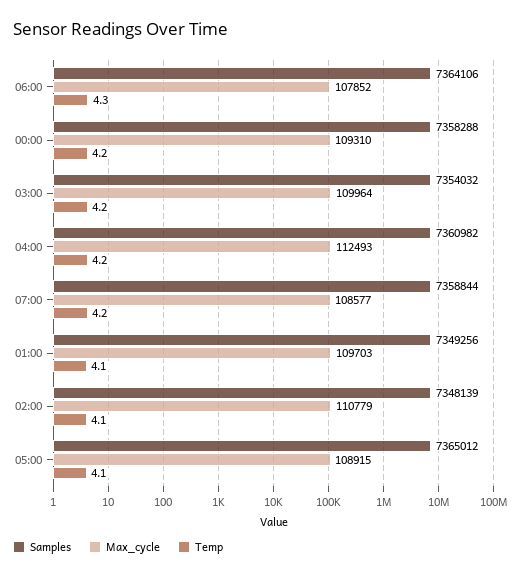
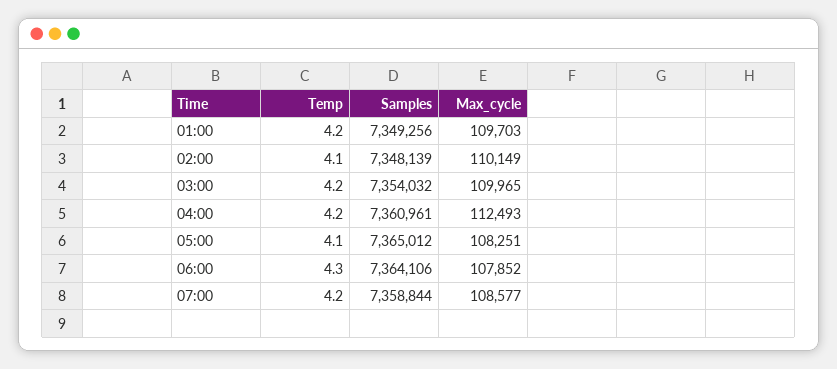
Samples, 00:00: 7358288 -> none
Max_cycle, 00:00: 109310 -> none
Temp, 00:00: 4.2 -> none
Max_cycle, 03:00: 109964 -> 109965
Samples, 04:00: 7360982 -> 7360961
Temp, 01:00: 4.1 -> 4.2
Max_cycle, 02:00: 110779 -> 110149
Max_cycle, 05:00: 108915 -> 108251

